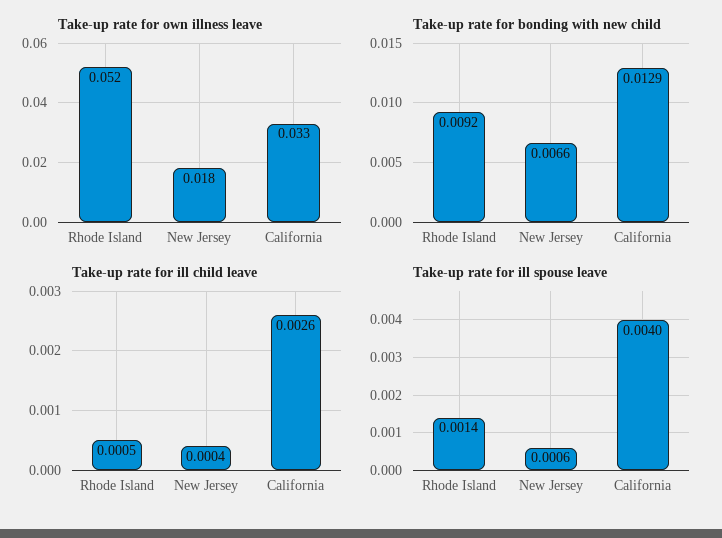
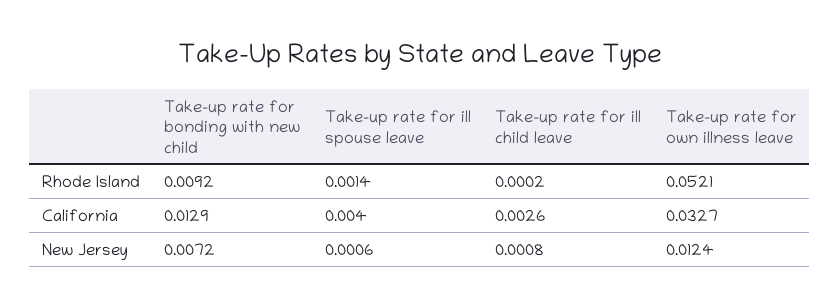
Take-up rate for own illness leave, New Jersey: 0.018 -> 0.0124
Take-up rate for bonding with new child, New Jersey: 0.0066 -> 0.0072
Take-up rate for ill child leave, Rhode Island: 0.0005 -> 0.0002
Take-up rate for ill child leave, New Jersey: 0.0004 -> 0.0008

